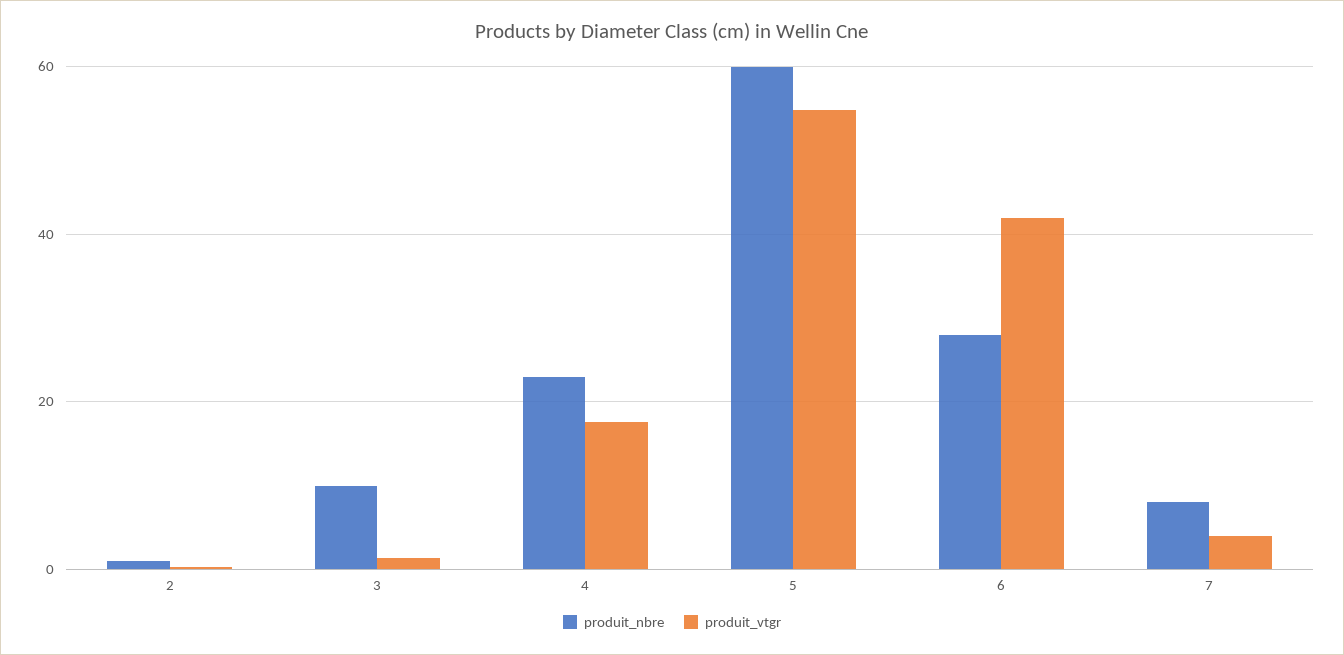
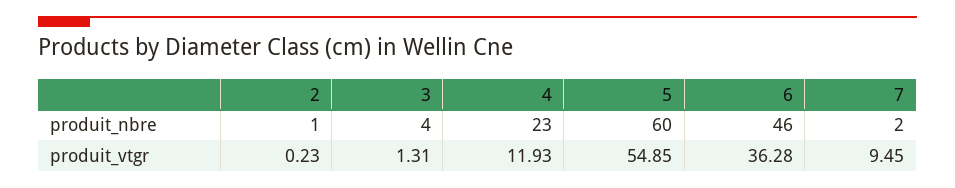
produit_nbre, 3: 10 -> 4
produit_vtgr, 4: 18 -> 11.93
produit_nbre, 6: 28 -> 46
produit_vtgr, 6: 42 -> 36.28
produit_nbre, 7: 8 -> 2
produit_vtgr, 7: 4 -> 9.45

